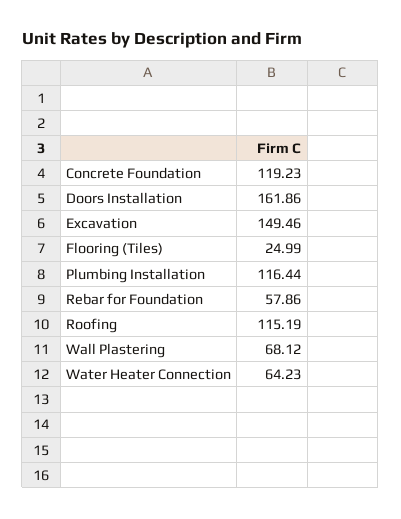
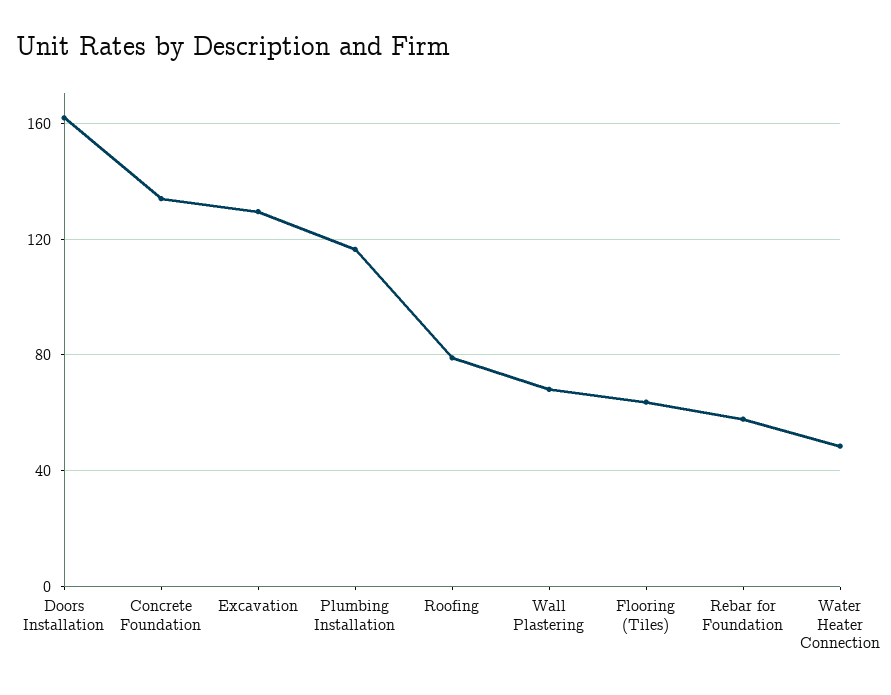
Concrete Foundation: 119.23 -> 135
Excavation: 149.46 -> 130
Flooring (Tiles): 24.99 -> 65
Roofing: 115.19 -> 80
Water Heater Connection: 64.23 -> 50

